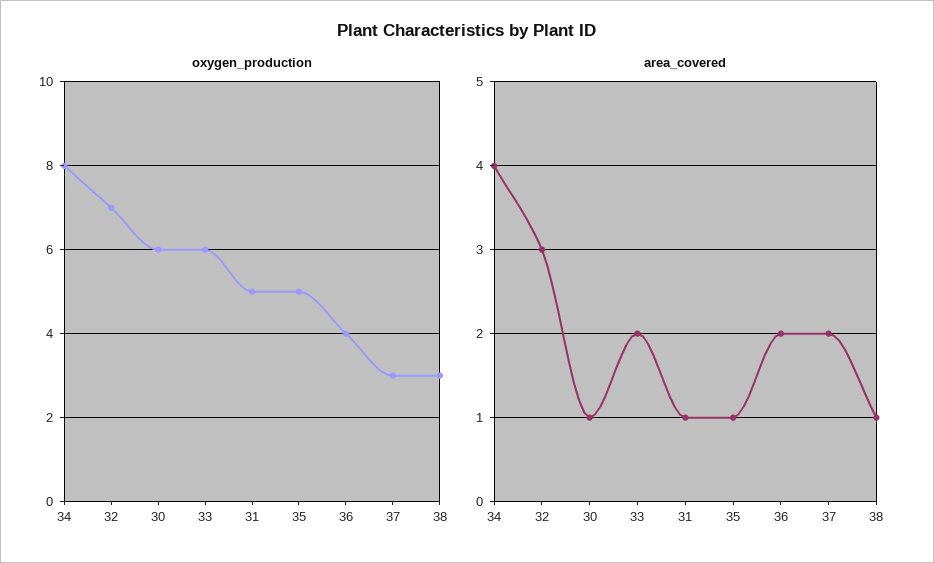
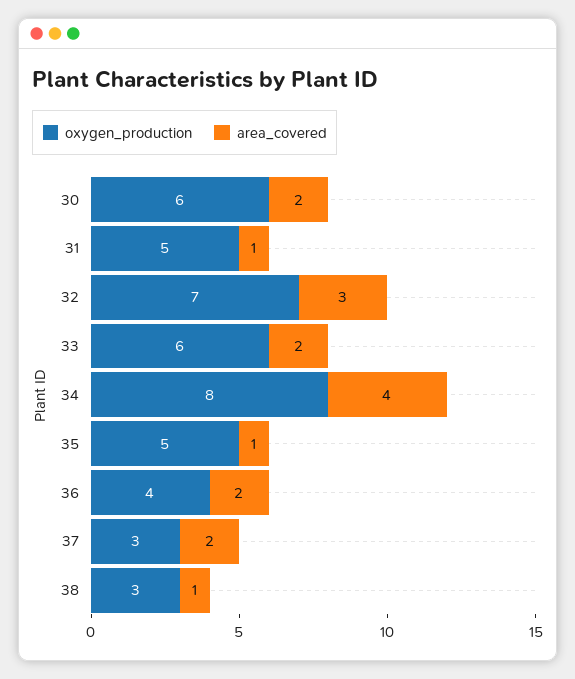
area_covered, 30: 1 -> 2

